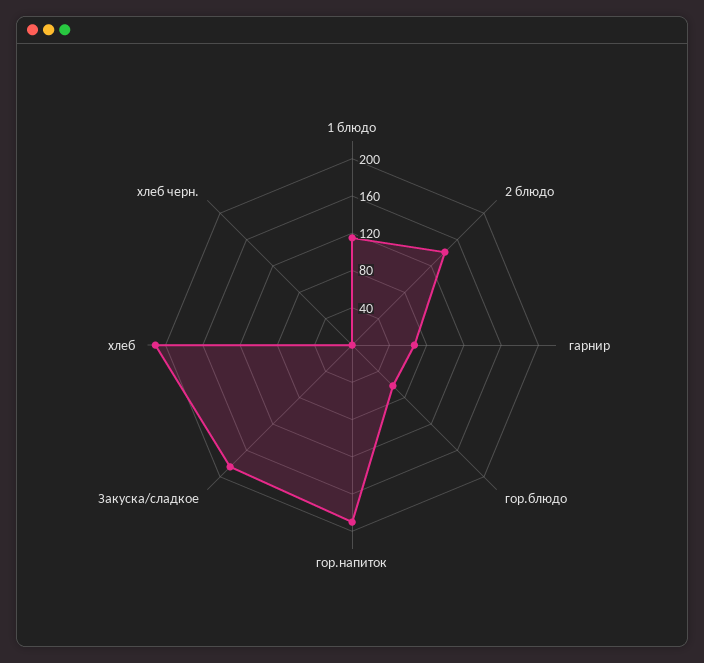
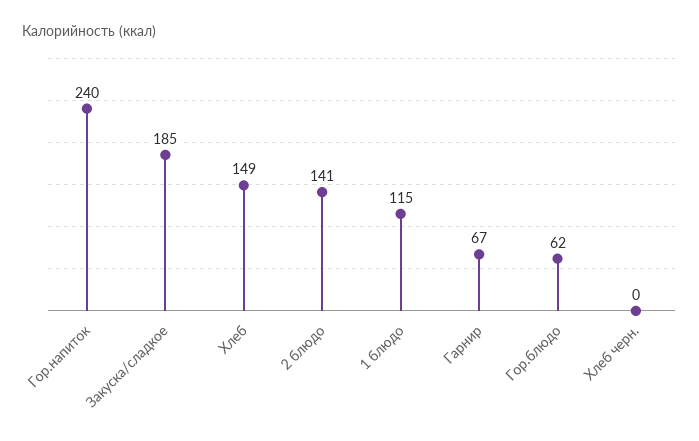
гор.напиток: 190 -> 240
хлеб: 210 -> 149

